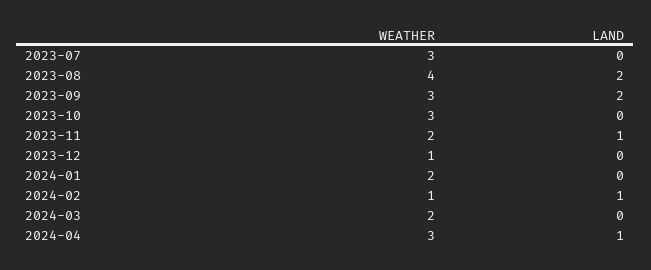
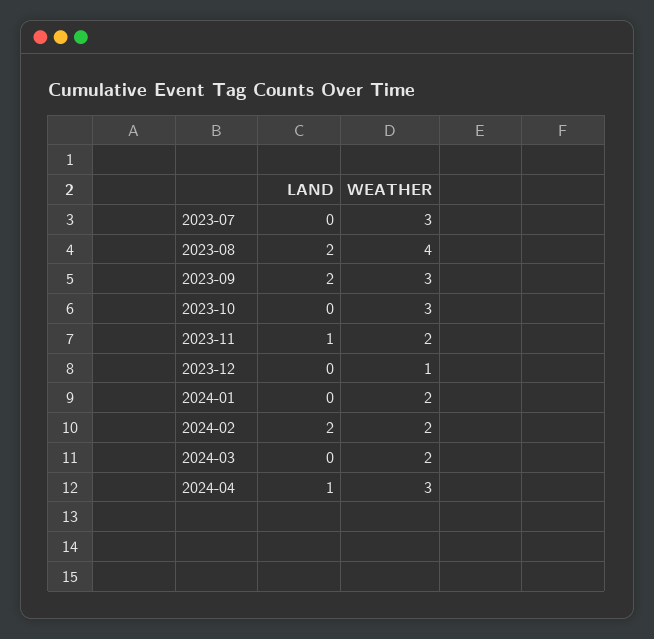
WEATHER, 2024-02: 1 -> 2
LAND, 2024-02: 1 -> 2

